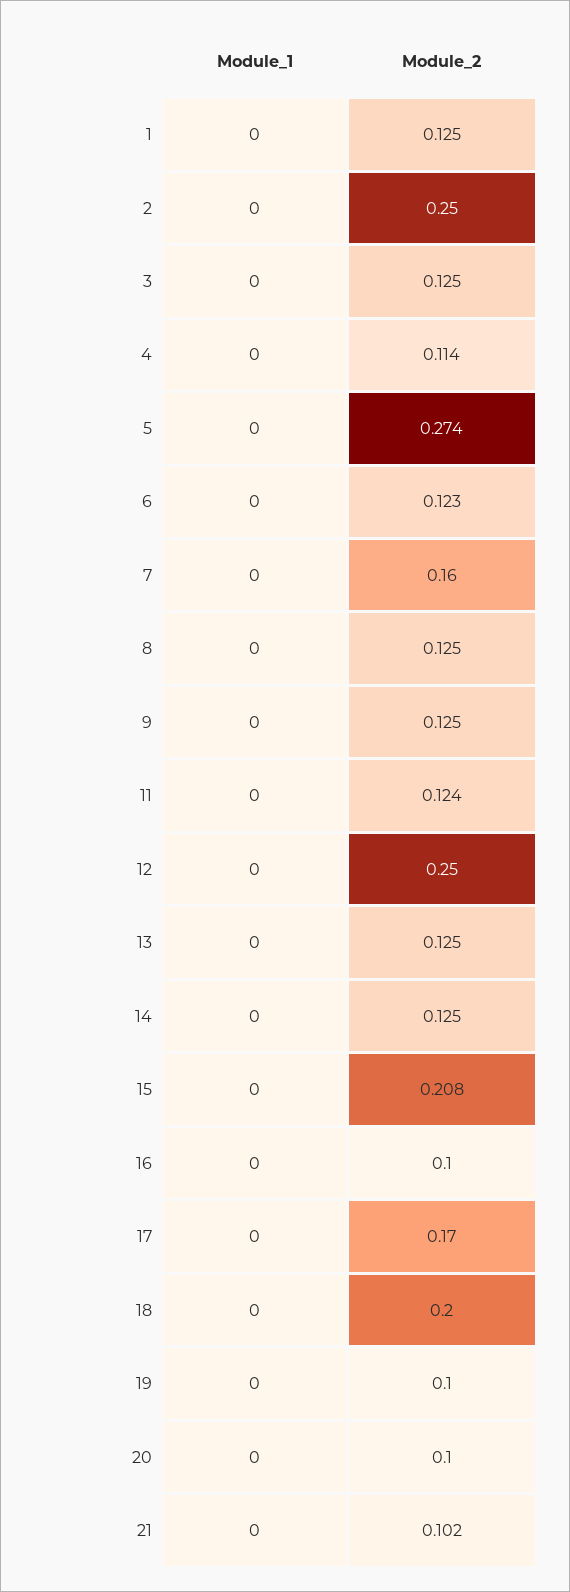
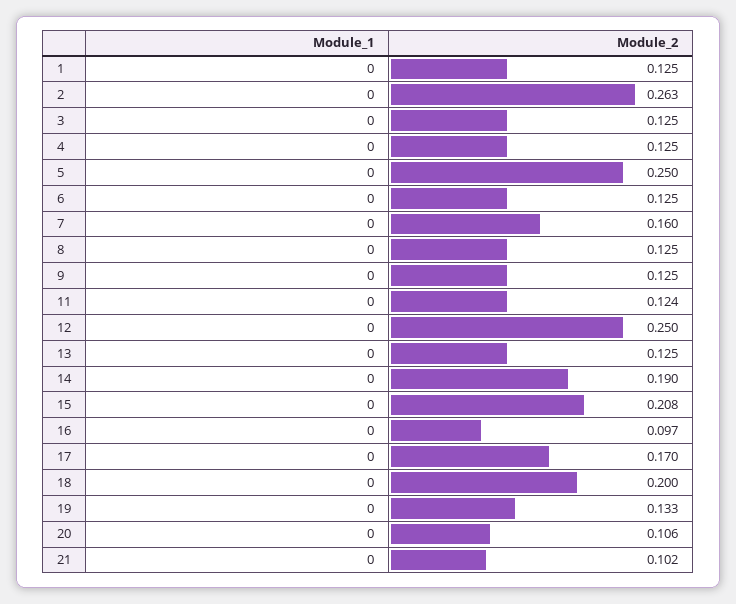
Module_2, 2: 0.25 -> 0.263
Module_2, 4: 0.114 -> 0.125
Module_2, 5: 0.274 -> 0.25
Module_2, 6: 0.123 -> 0.125
Module_2, 14: 0.125 -> 0.19
Module_2, 16: 0.1 -> 0.097
Module_2, 19: 0.1 -> 0.133
Module_2, 20: 0.1 -> 0.106

